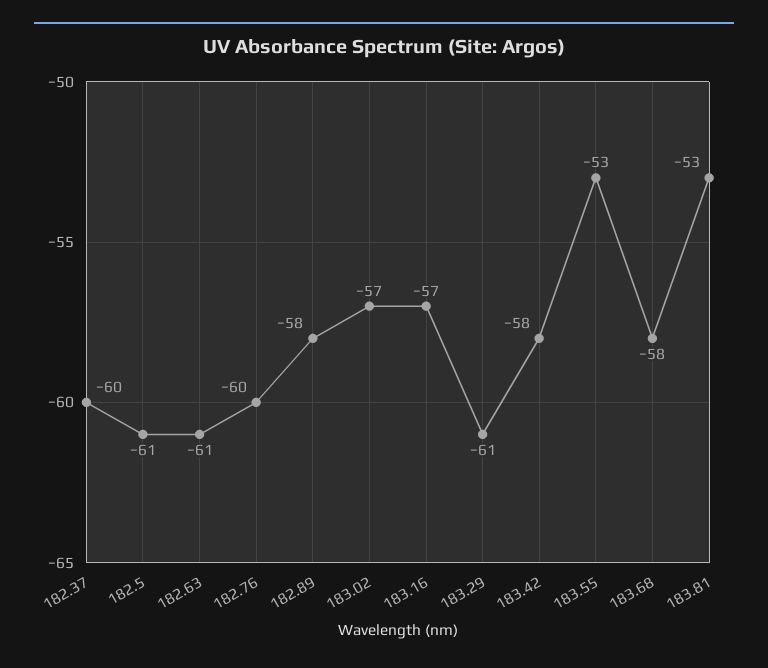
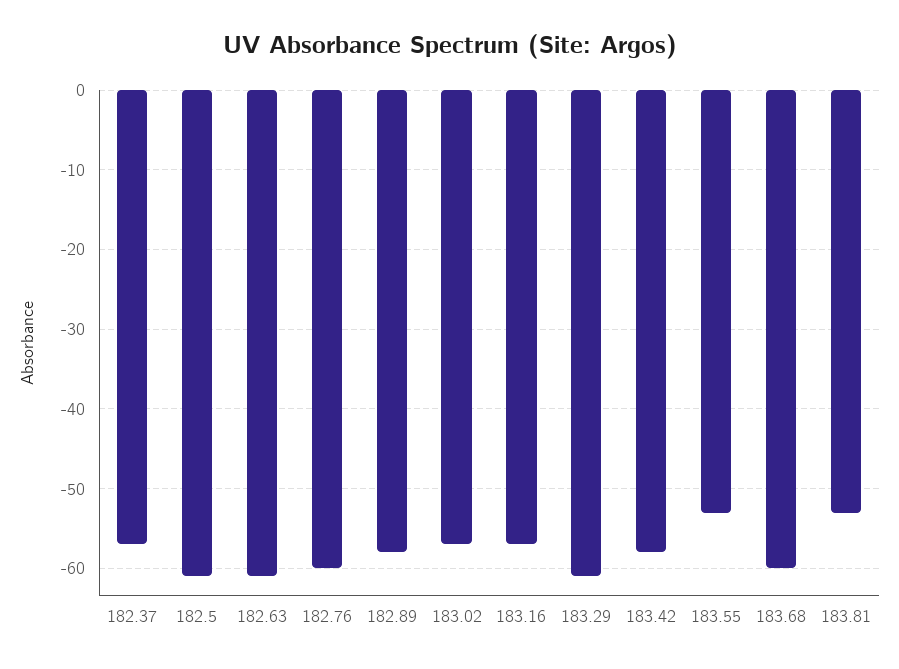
182.37: -60 -> -57
183.68: -58 -> -60

